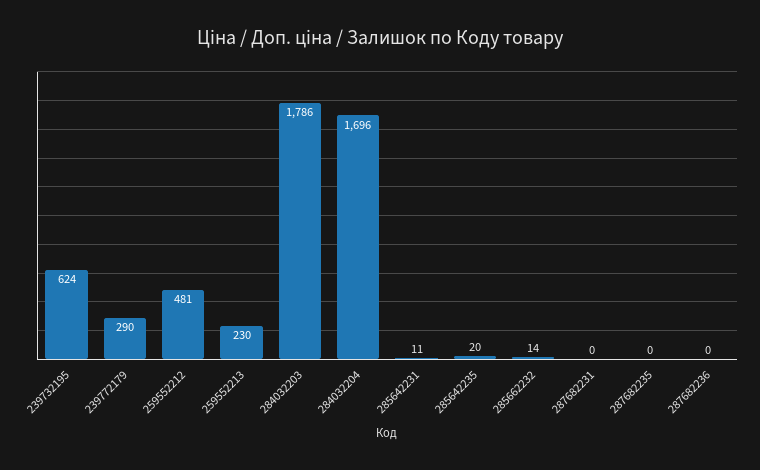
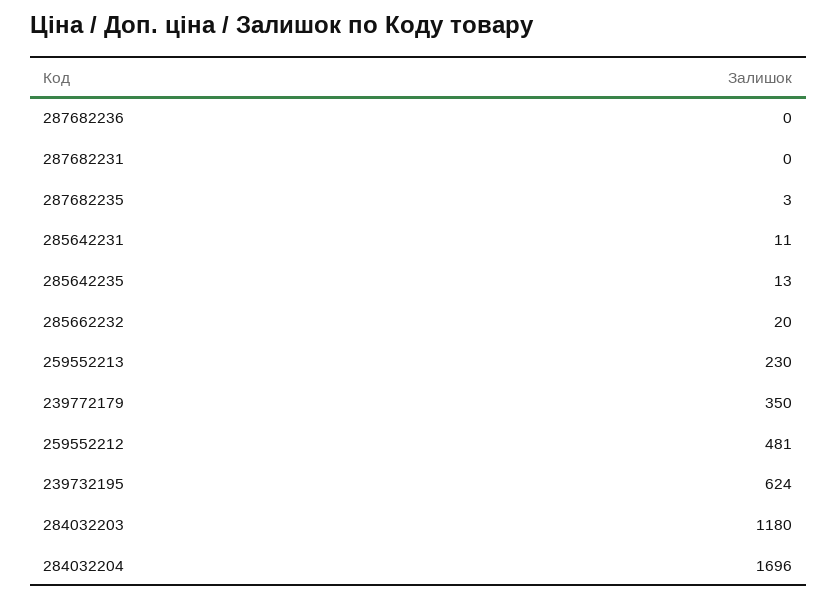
239772179: 290 -> 350
284032203: 1786 -> 1180
285642235: 20 -> 13
285662232: 14 -> 20
287682235: 0 -> 3

